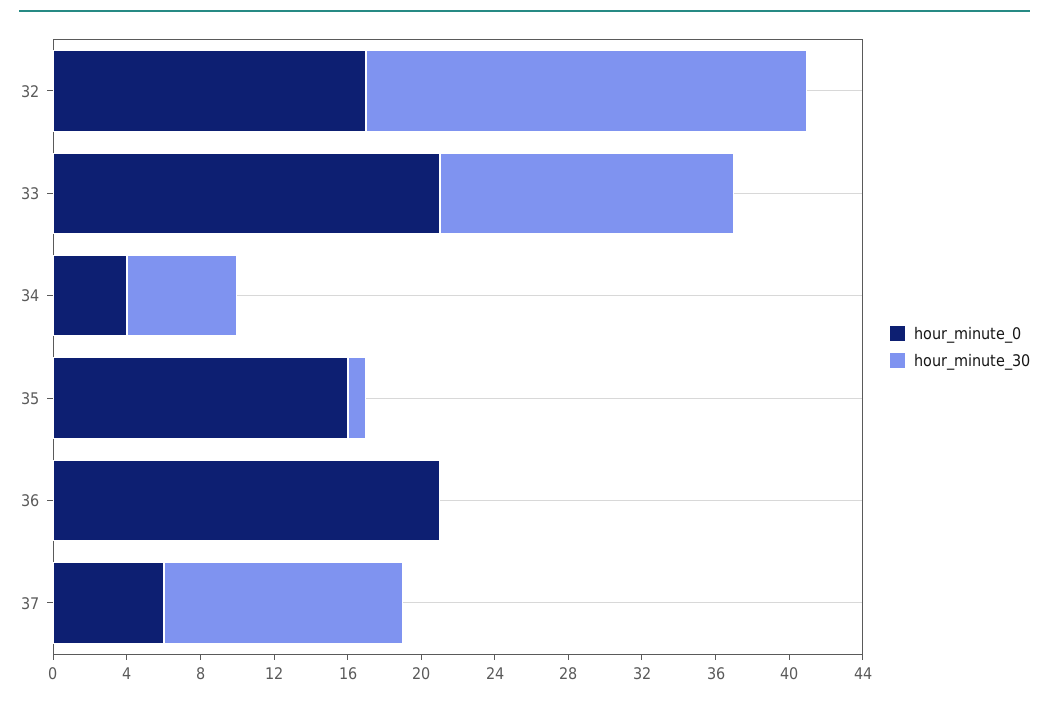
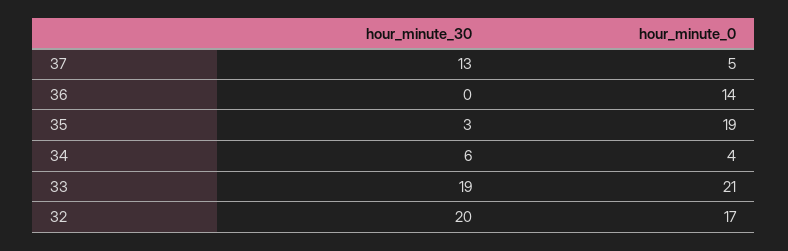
hour_minute_30, 32: 24 -> 20
hour_minute_30, 33: 16 -> 19
hour_minute_0, 35: 16 -> 19
hour_minute_30, 35: 1 -> 3
hour_minute_0, 36: 21 -> 14
hour_minute_0, 37: 6 -> 5

